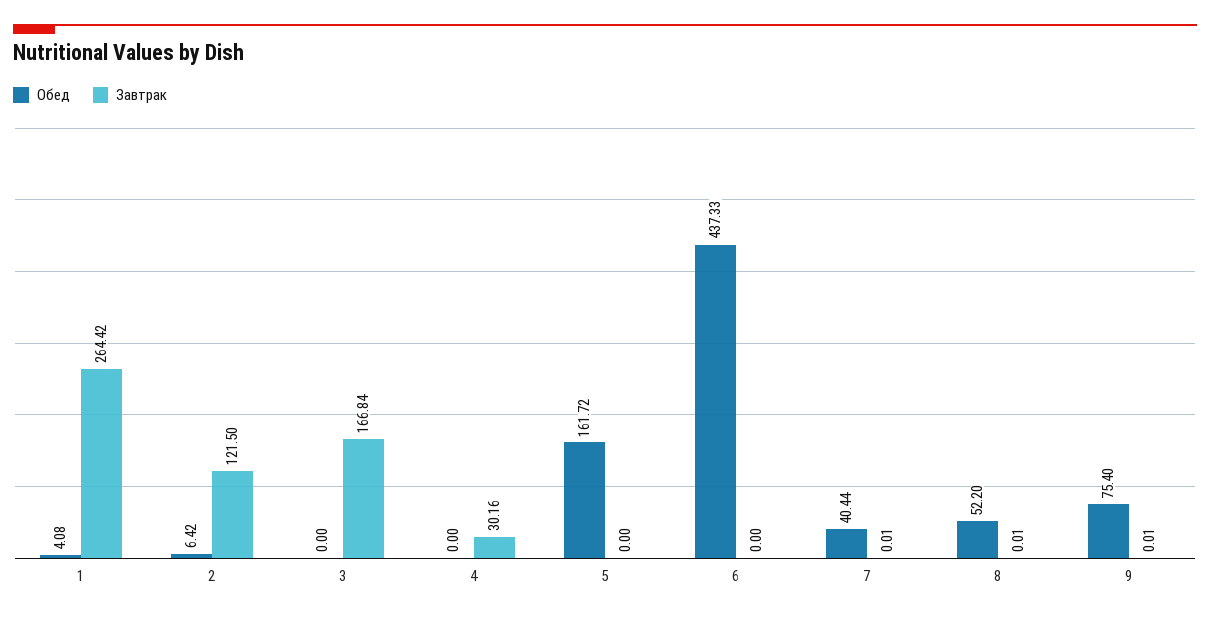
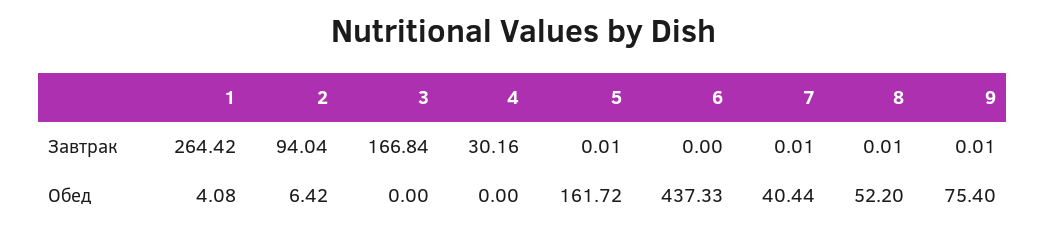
Завтрак, 2: 121.5 -> 94.04
Завтрак, 5: 0 -> 0.01

